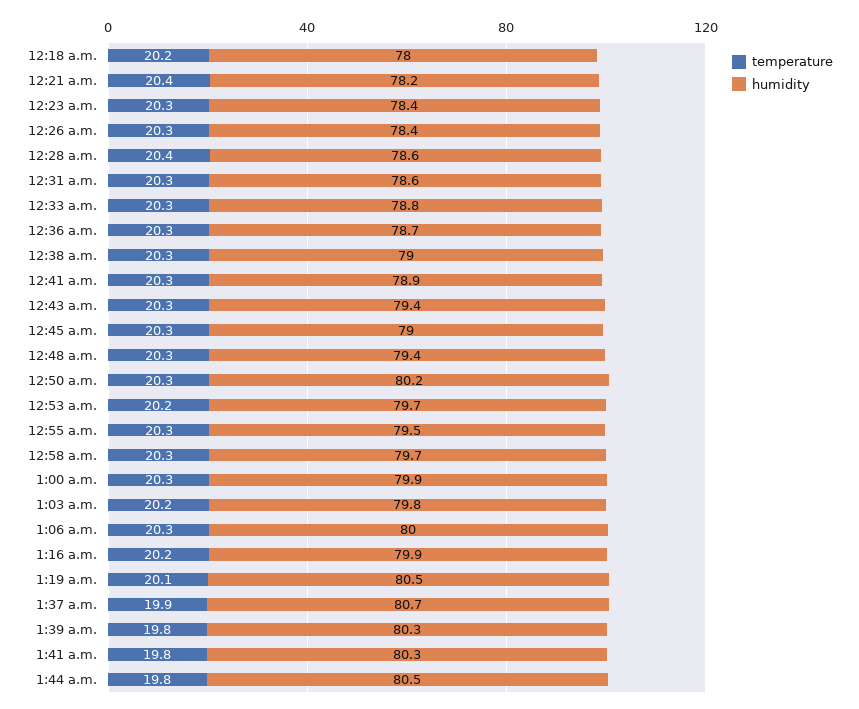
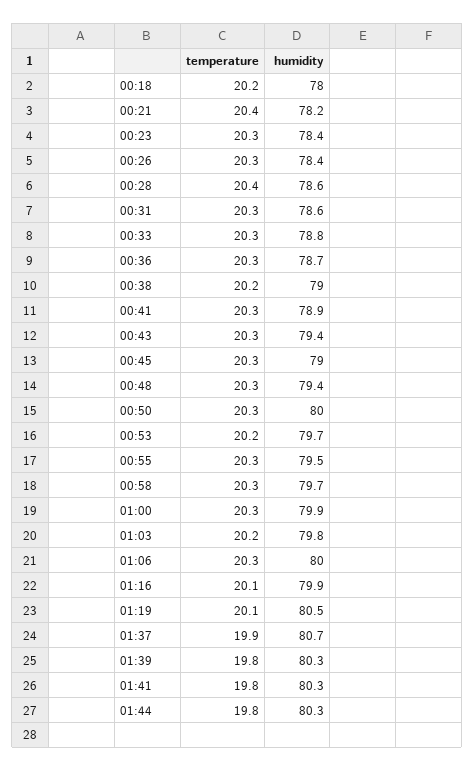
temperature, 12:38 a.m.: 20.3 -> 20.2
humidity, 12:50 a.m.: 80.2 -> 80
temperature, 1:16 a.m.: 20.2 -> 20.1
humidity, 1:44 a.m.: 80.5 -> 80.3

